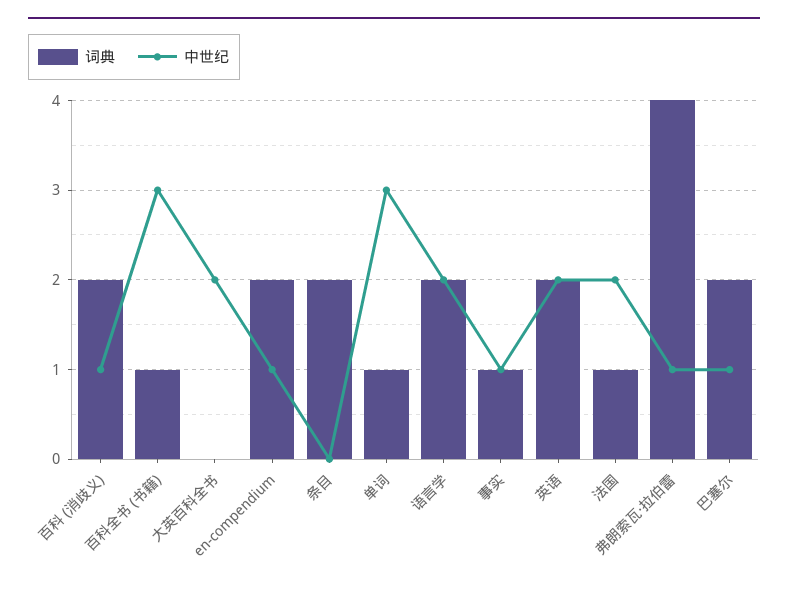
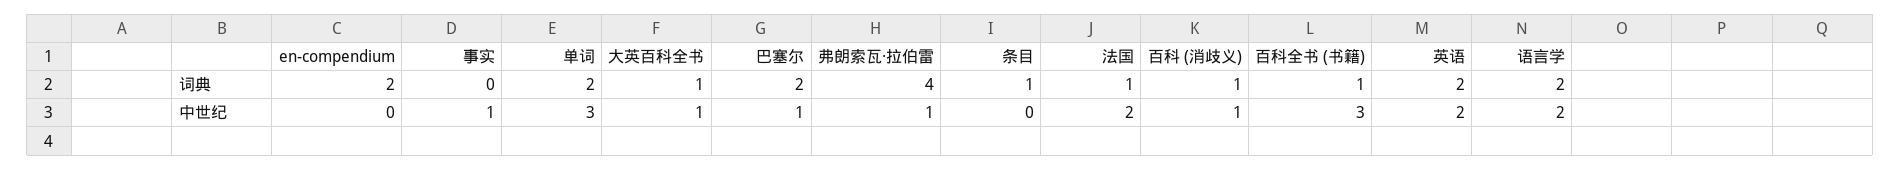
词典, 百科 (消歧义): 2 -> 1
词典, 大英百科全书: 0 -> 1
中世纪, 大英百科全书: 2 -> 1
中世纪, en-compendium: 1 -> 0
词典, 条目: 2 -> 1
词典, 单词: 1 -> 2
词典, 事实: 1 -> 0

